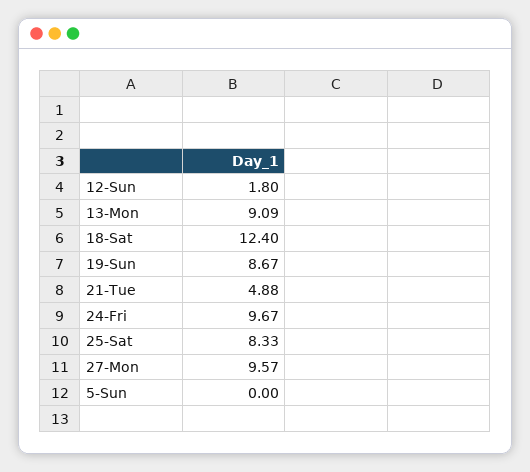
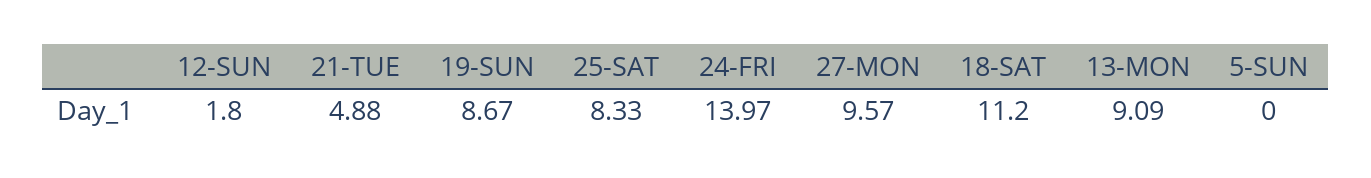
18-Sat: 12.4 -> 11.2
24-Fri: 9.67 -> 13.97

